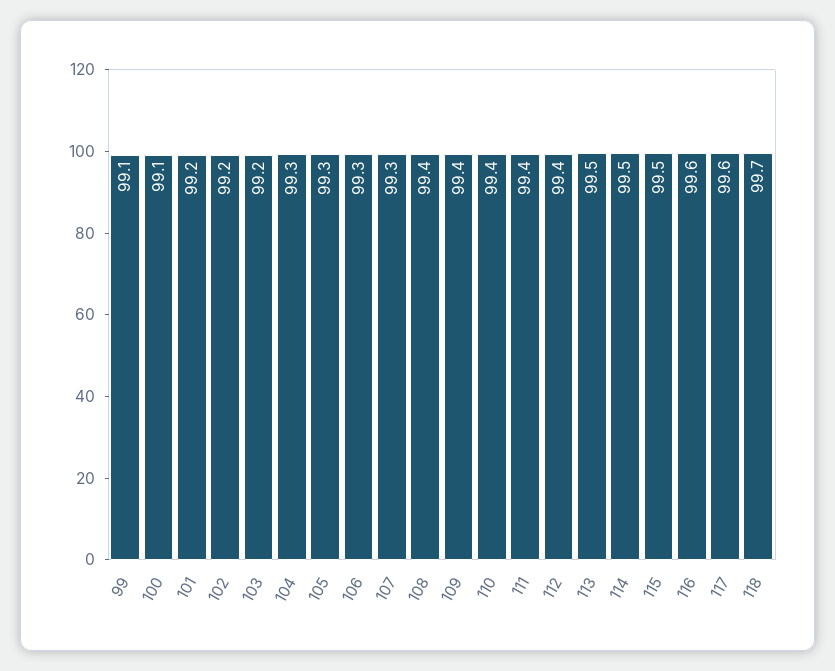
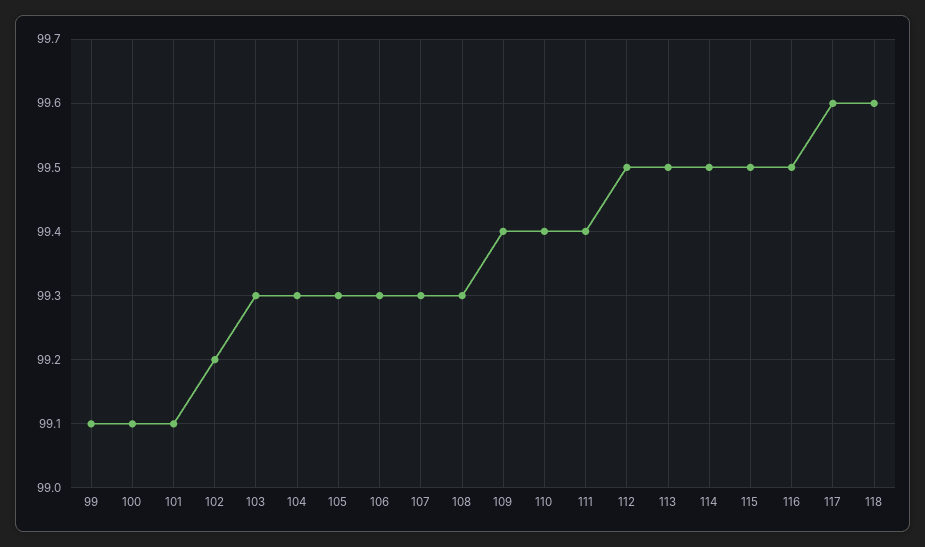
101: 99.2 -> 99.1
103: 99.2 -> 99.3
108: 99.4 -> 99.3
112: 99.4 -> 99.5
116: 99.6 -> 99.5
118: 99.7 -> 99.6

